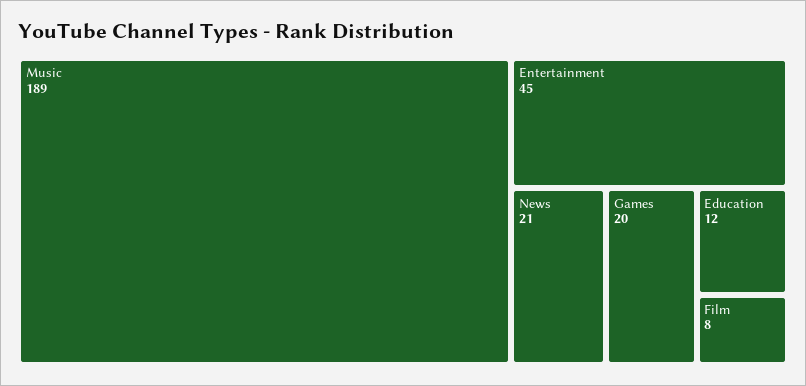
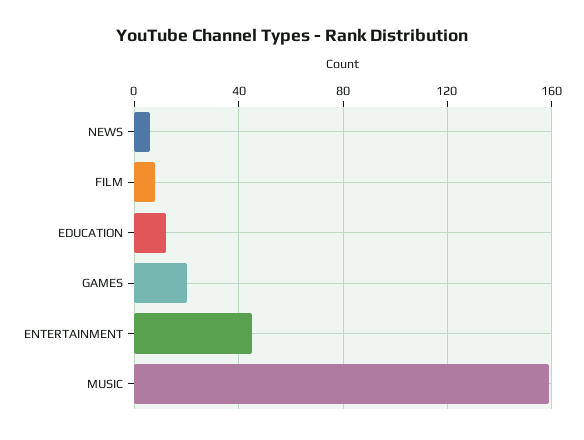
Music: 189 -> 160
News: 21 -> 5

